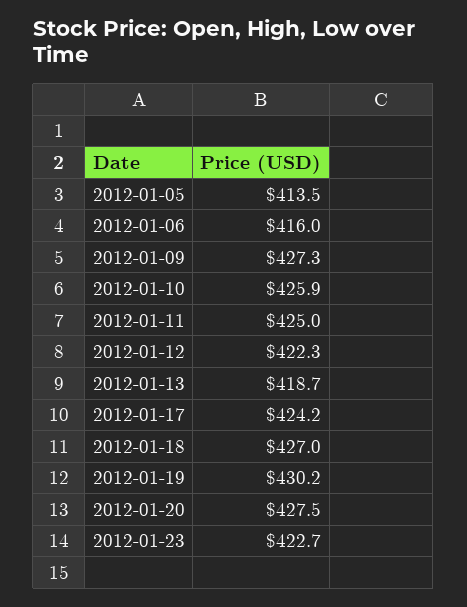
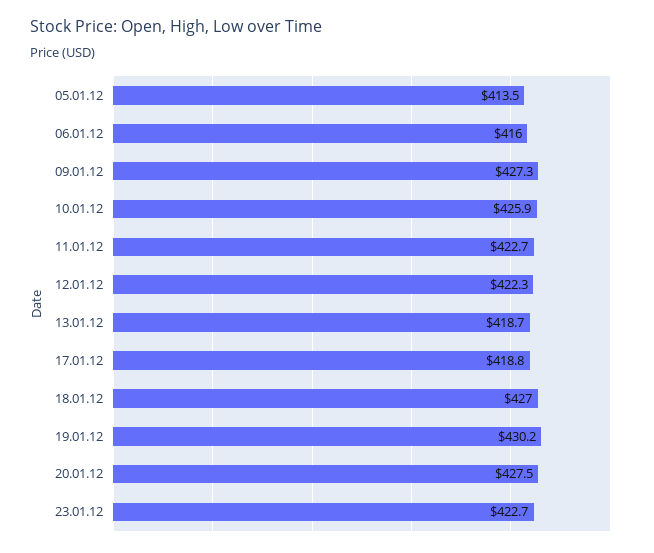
2012-01-11: 425 -> 422.7
2012-01-17: 424.2 -> 418.8

